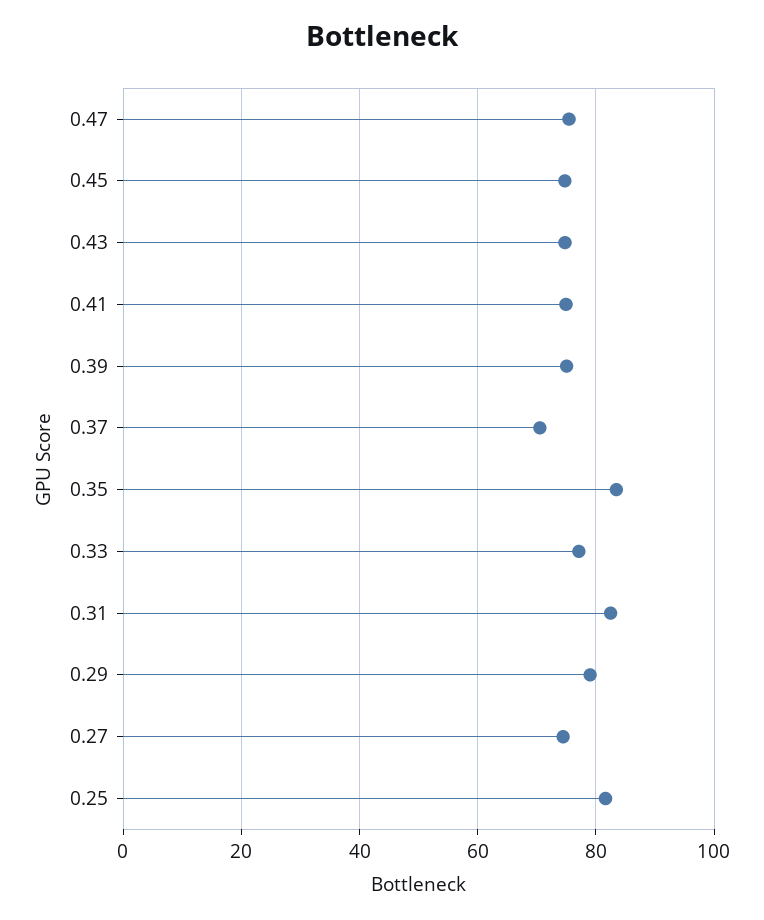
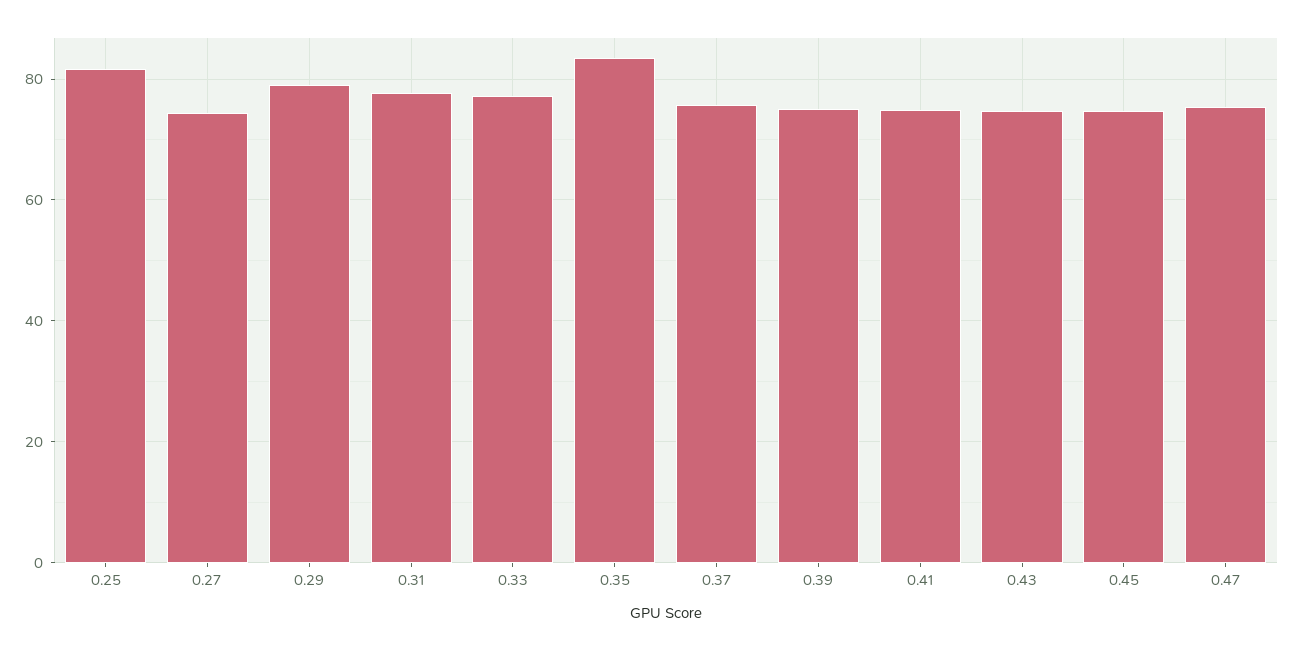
0.37: 70 -> 76
0.31: 82 -> 78

